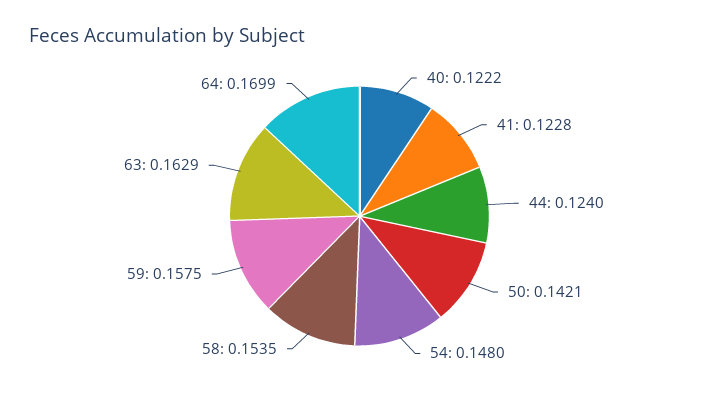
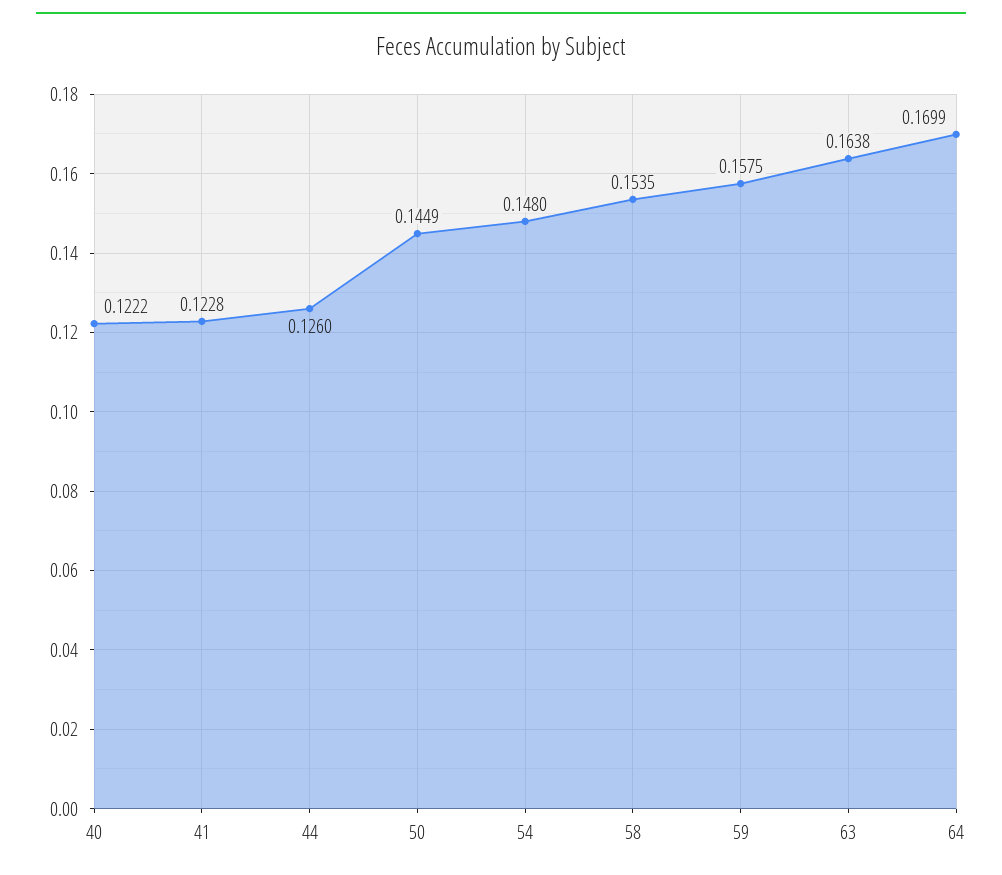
44: 0.124 -> 0.126
50: 0.1421 -> 0.1449
63: 0.1629 -> 0.1638

